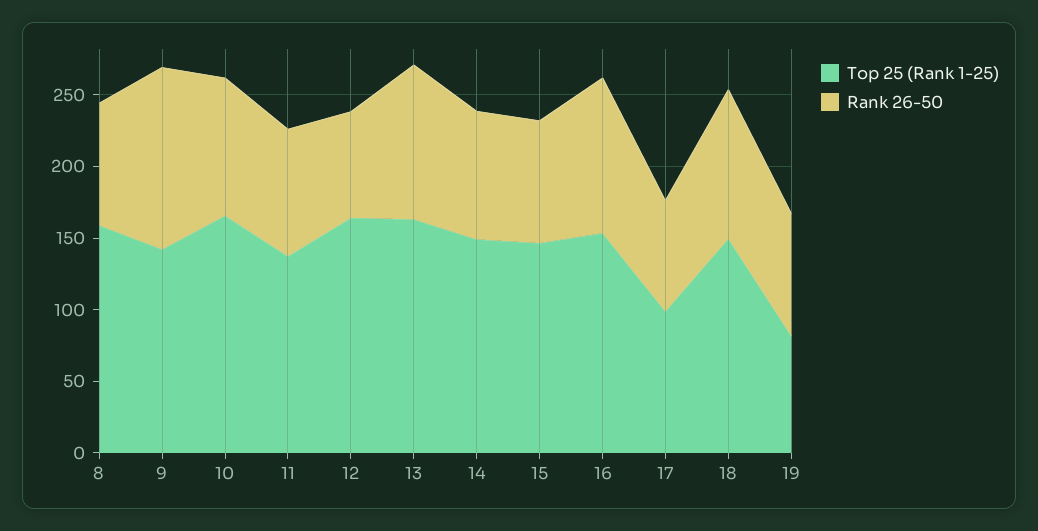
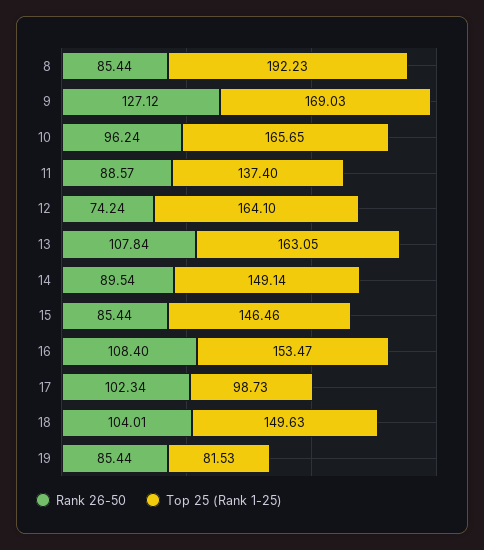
Top 25 (Rank 1-25), 8: 160 -> 192.23
Top 25 (Rank 1-25), 9: 140 -> 169.03
Rank 26-50, 17: 80 -> 102.34

